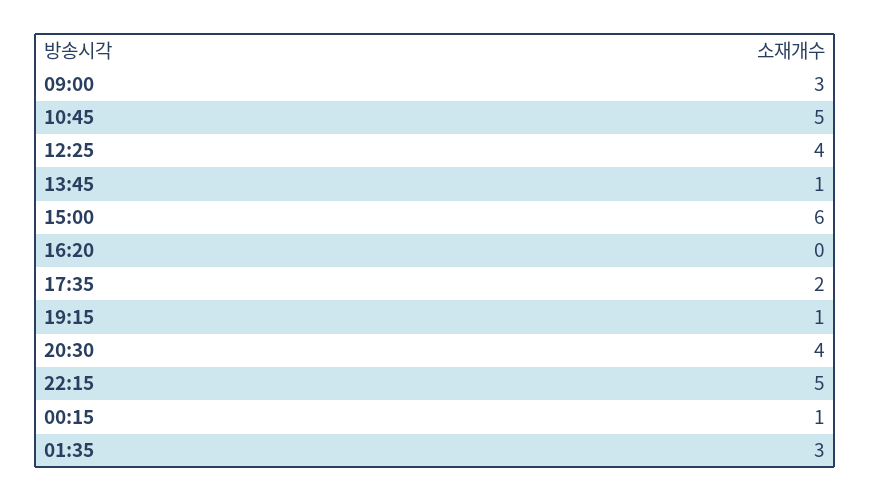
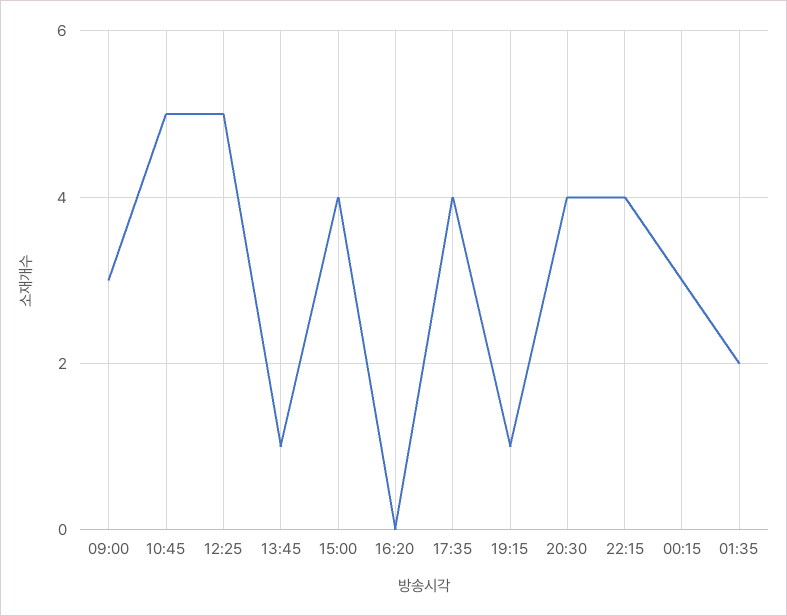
12:25: 4 -> 5
15:00: 6 -> 4
17:35: 2 -> 4
22:15: 5 -> 4
00:15: 1 -> 3
01:35: 3 -> 2

